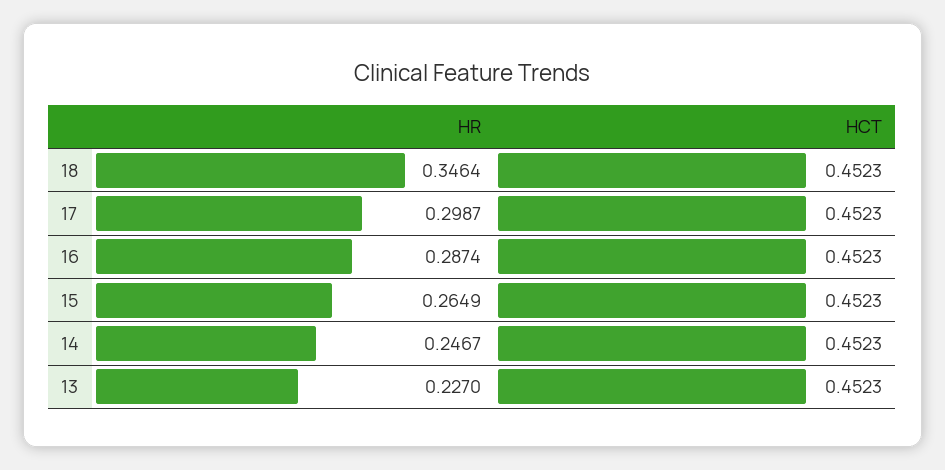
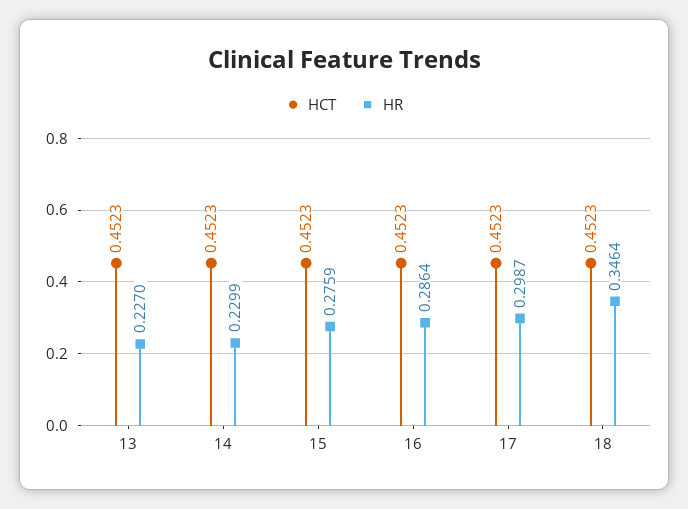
HR, 16: 0.2874 -> 0.2864
HR, 15: 0.2649 -> 0.2759
HR, 14: 0.2467 -> 0.2299

